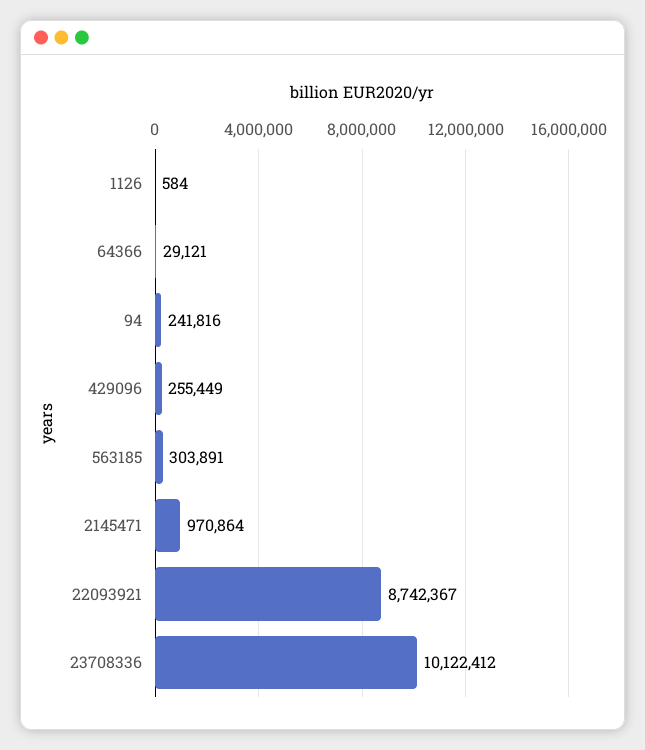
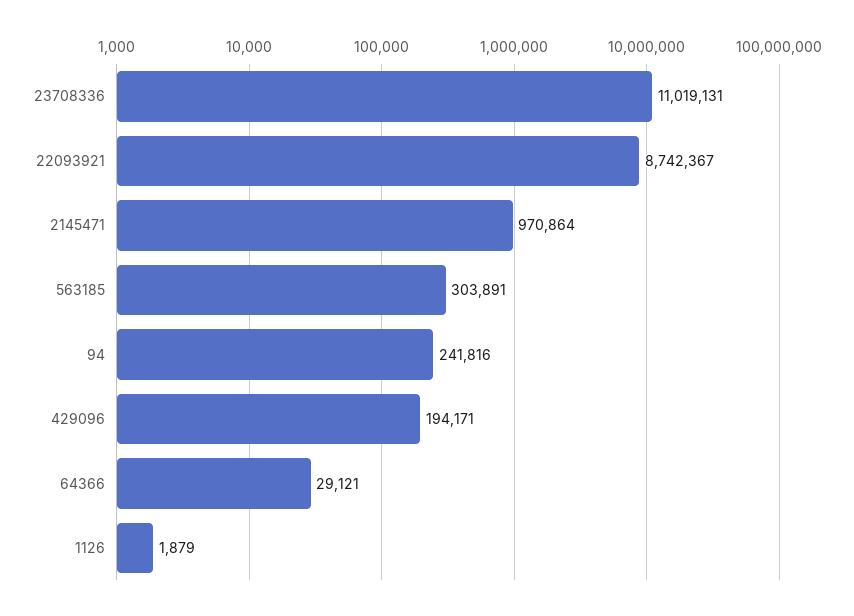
1126: 584 -> 1879
429096: 255449 -> 194171
23708336: 10122412 -> 11019131

